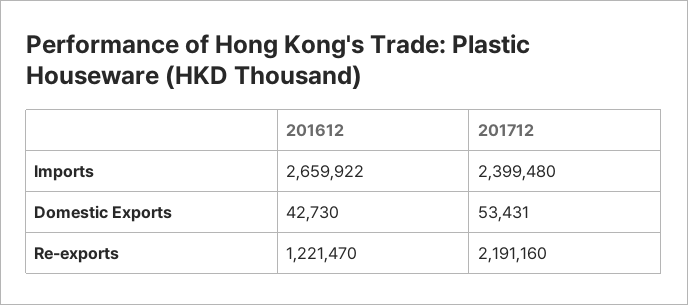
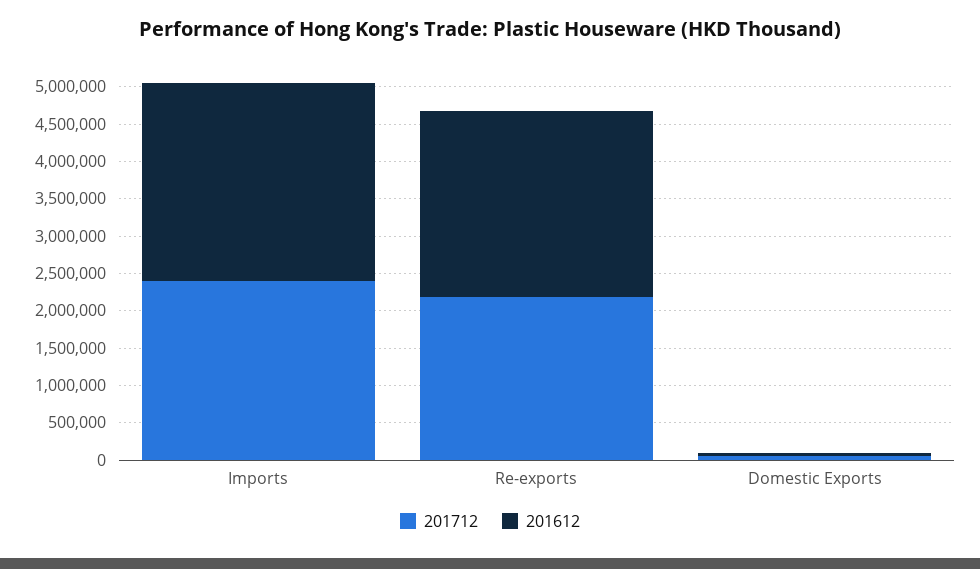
201612, Re-exports: 1221470 -> 2500000

